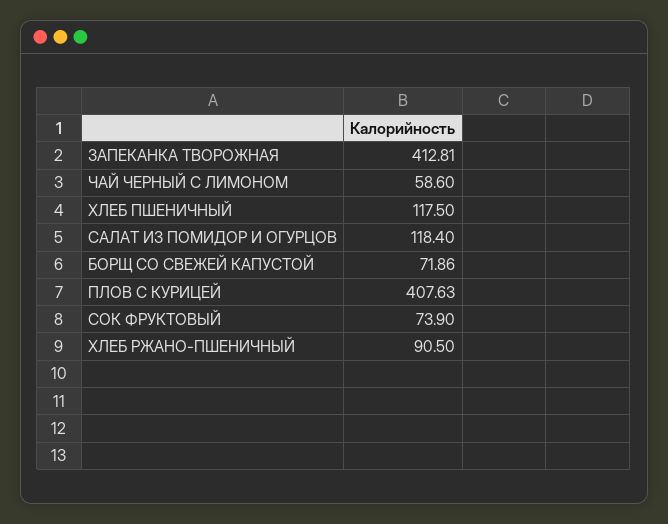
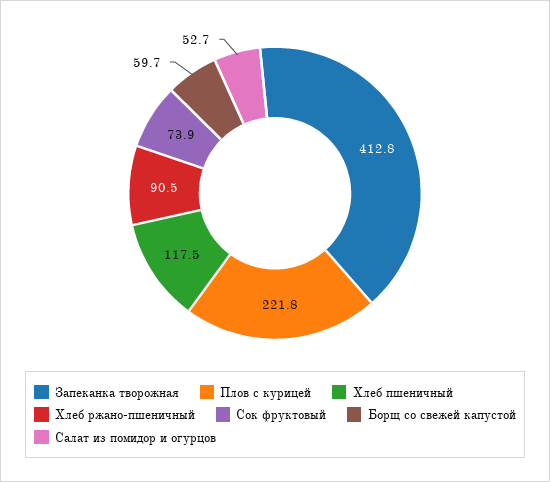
ЧАЙ ЧЕРНЫЙ С ЛИМОНОМ: 58.6 -> none
САЛАТ ИЗ ПОМИДОР И ОГУРЦОВ: 118.4 -> 52.7
БОРЩ СО СВЕЖЕЙ КАПУСТОЙ: 71.86 -> 59.7
ПЛОВ С КУРИЦЕЙ: 407.63 -> 221.8

